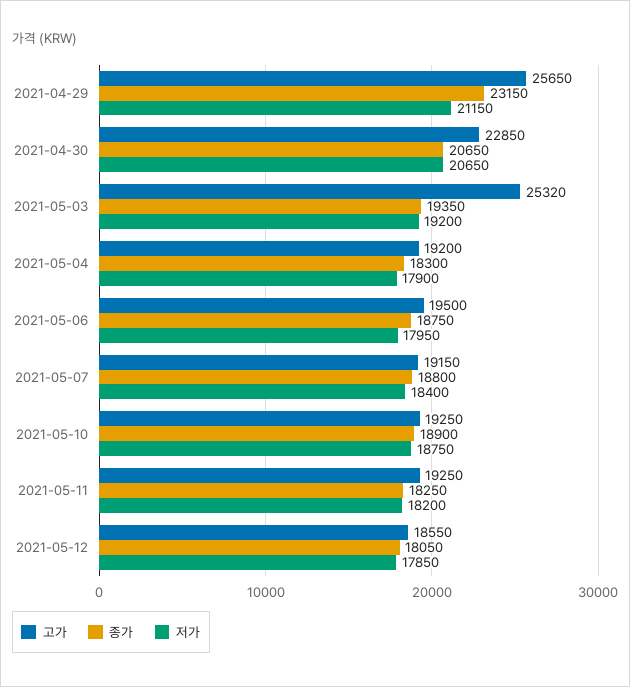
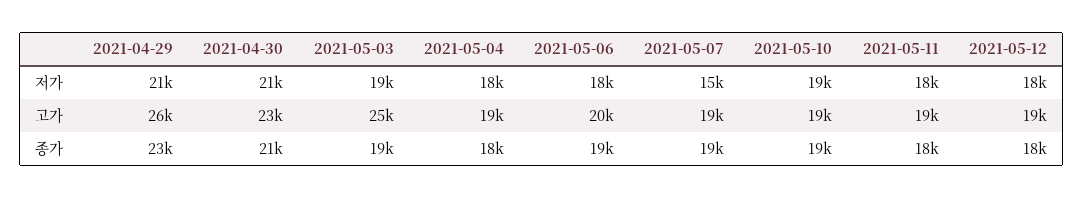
저가, 2021-05-07: 18400 -> 15000

